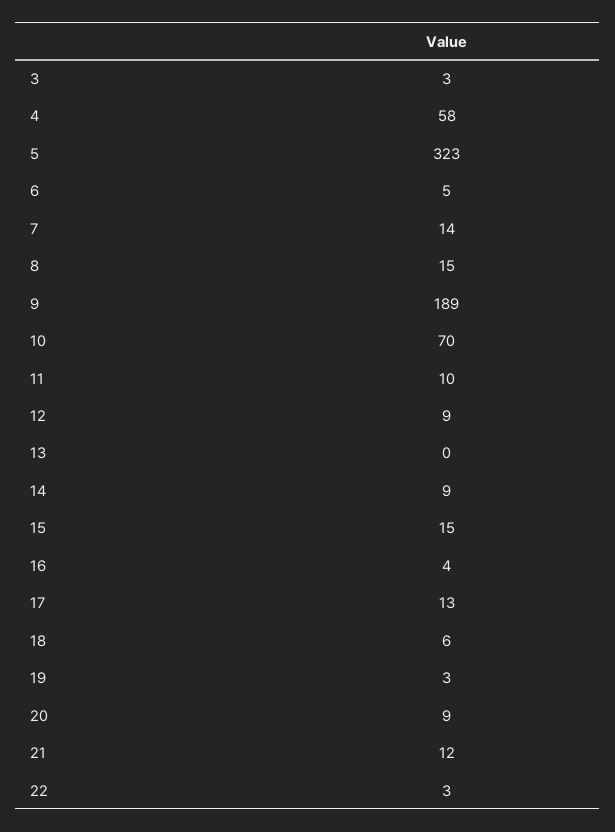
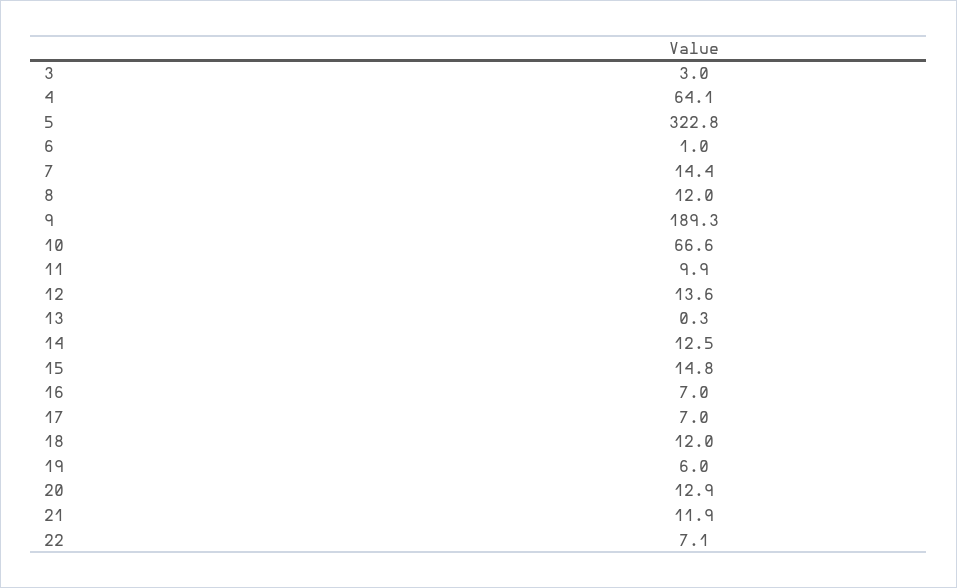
4: 58 -> 64.1
6: 5 -> 1
8: 15 -> 12
10: 70 -> 66.6
12: 9 -> 13.6
14: 9 -> 12.5
16: 4 -> 7
17: 13 -> 7
18: 6 -> 12
19: 3 -> 6
20: 9 -> 12.9
22: 3 -> 7.1

